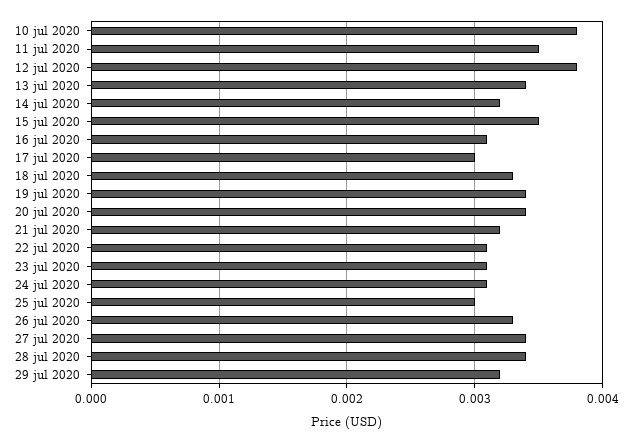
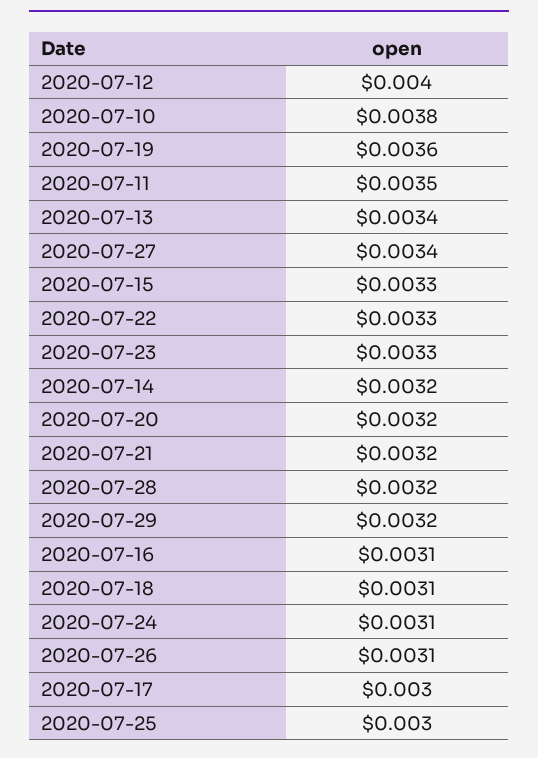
12 jul 2020: 0.0038 -> 0.004
15 jul 2020: 0.0035 -> 0.0033
18 jul 2020: 0.0033 -> 0.0031
19 jul 2020: 0.0034 -> 0.0036
20 jul 2020: 0.0034 -> 0.0032
22 jul 2020: 0.0031 -> 0.0033
23 jul 2020: 0.0031 -> 0.0033
26 jul 2020: 0.0033 -> 0.0031
28 jul 2020: 0.0034 -> 0.0032

